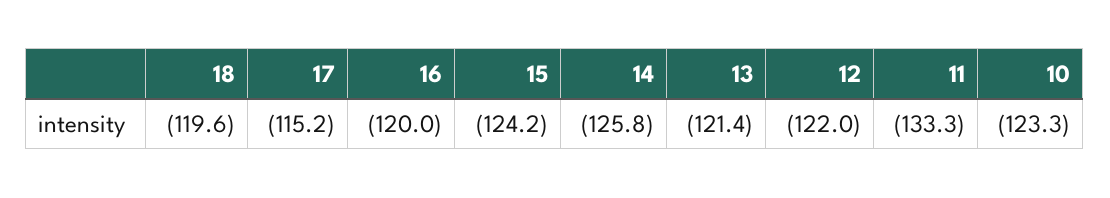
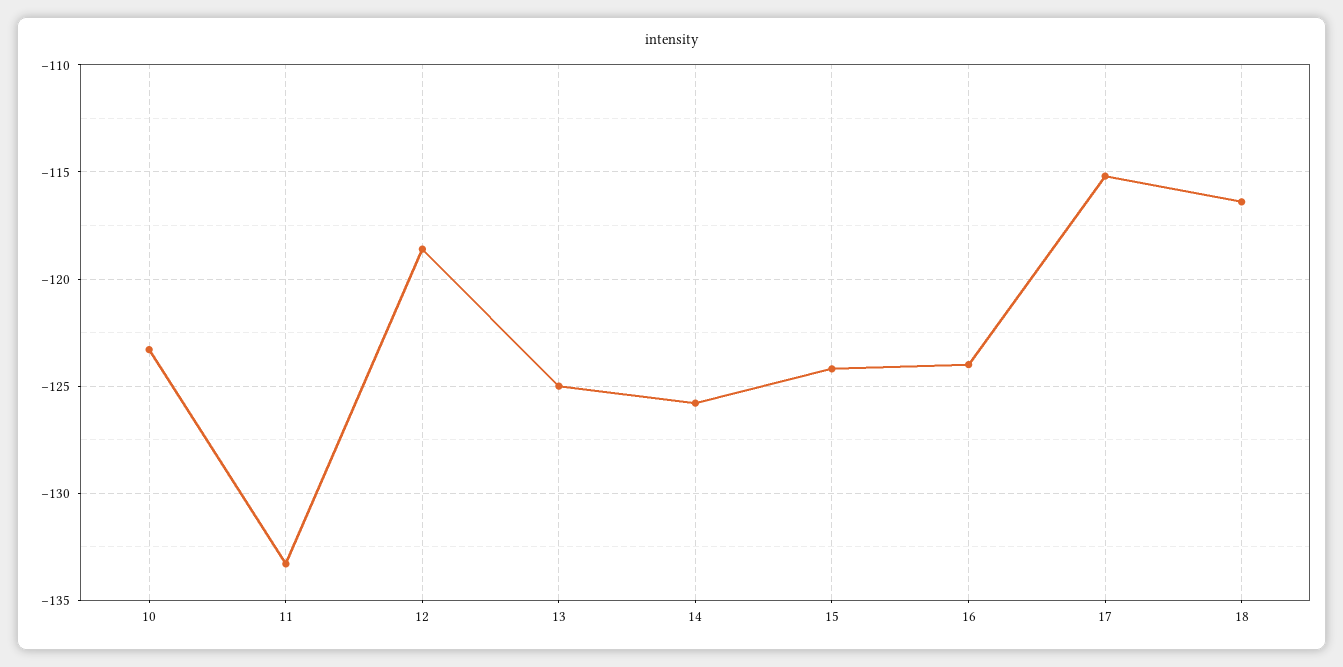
18: -119.6 -> -116.5
16: -120 -> -124
13: -121.4 -> -125
12: -122 -> -118.5

